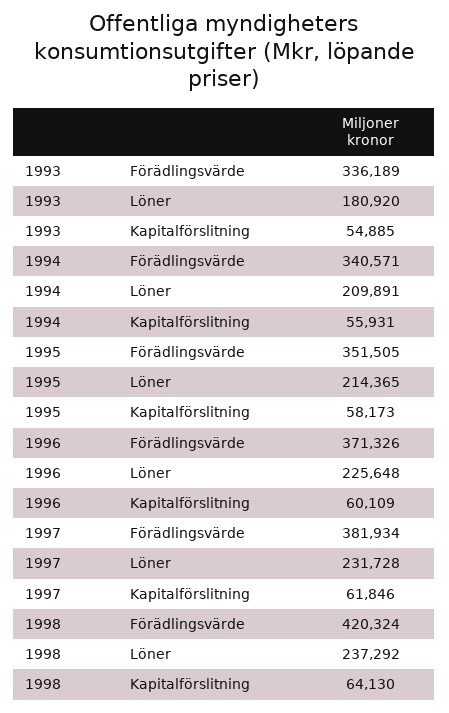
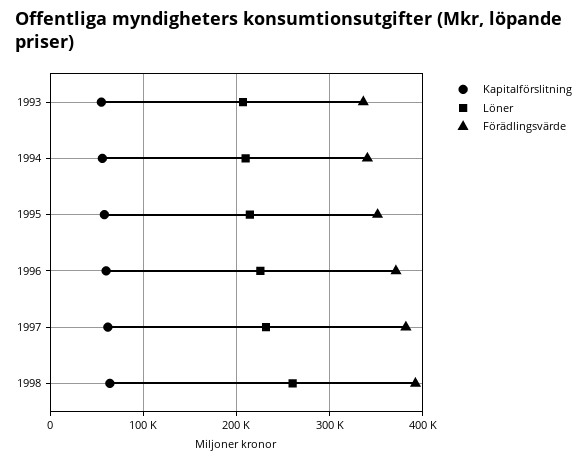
Löner, 1993: 180920 -> 210000
Förädlingsvärde, 1998: 420324 -> 390000
Löner, 1998: 237292 -> 260000

